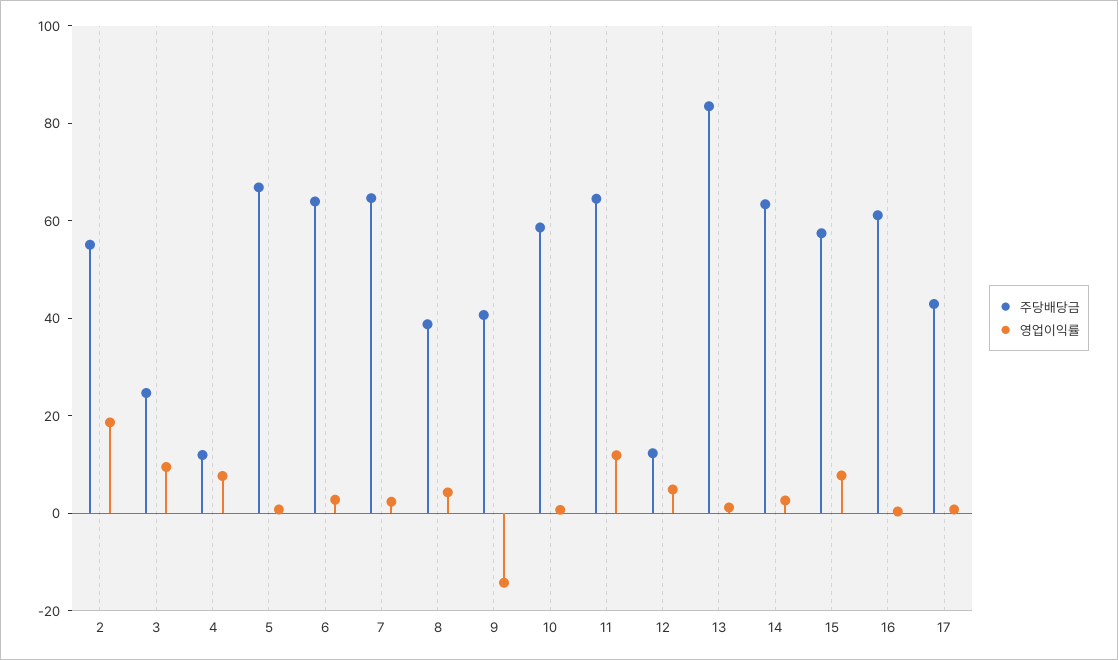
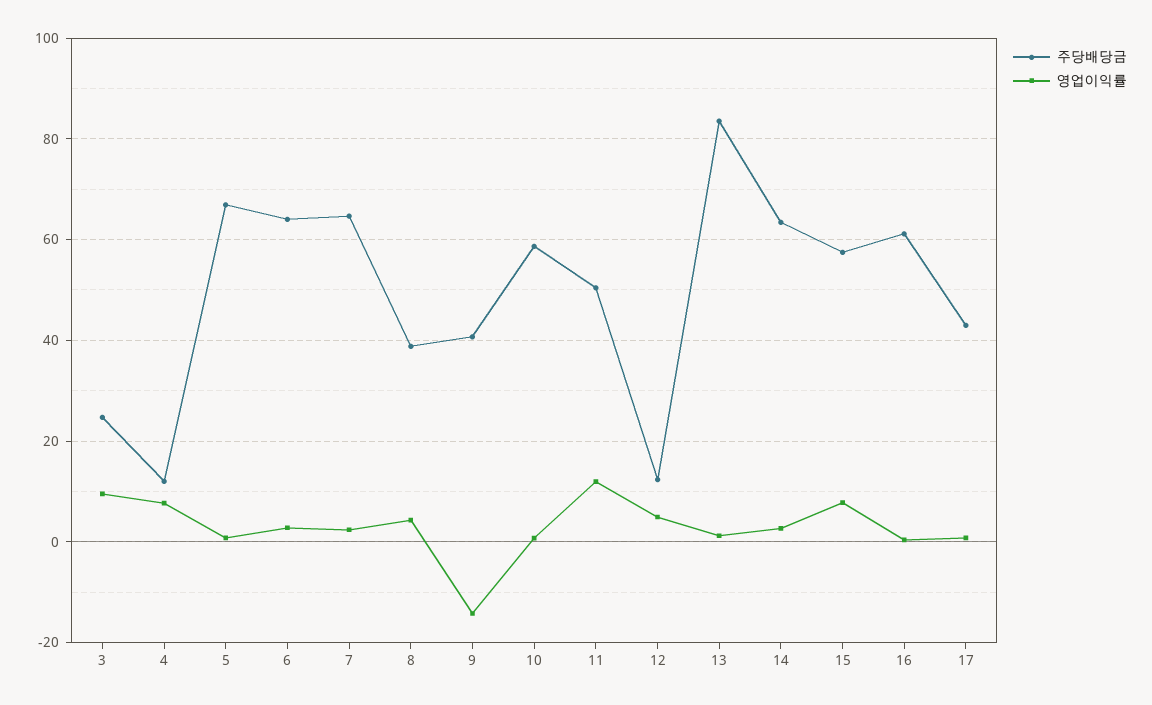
주당배당금, 2: 55 -> none
영업이익률, 2: 20 -> none
주당배당금, 11: 65 -> 50

